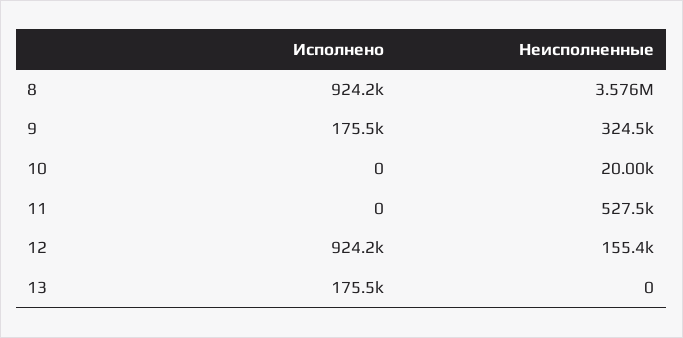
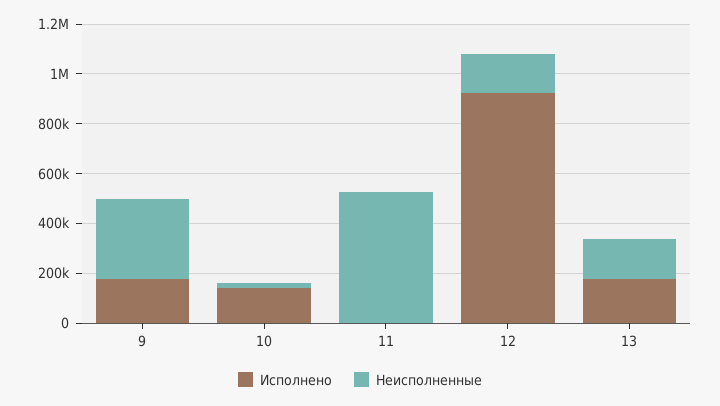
Исполнено, 8: 924200 -> none
Неисполненные, 8: 3576000 -> none
Исполнено, 10: 0 -> 150000
Неисполненные, 13: 0 -> 150000

